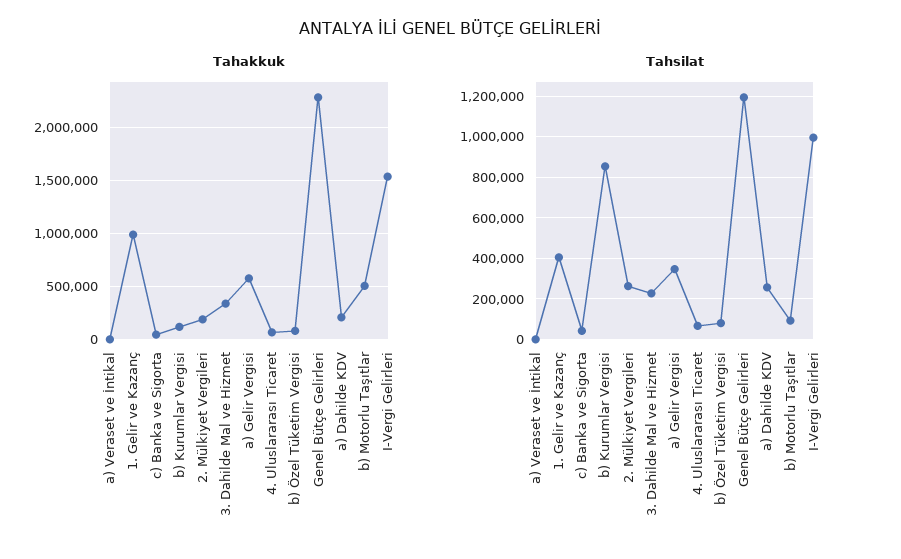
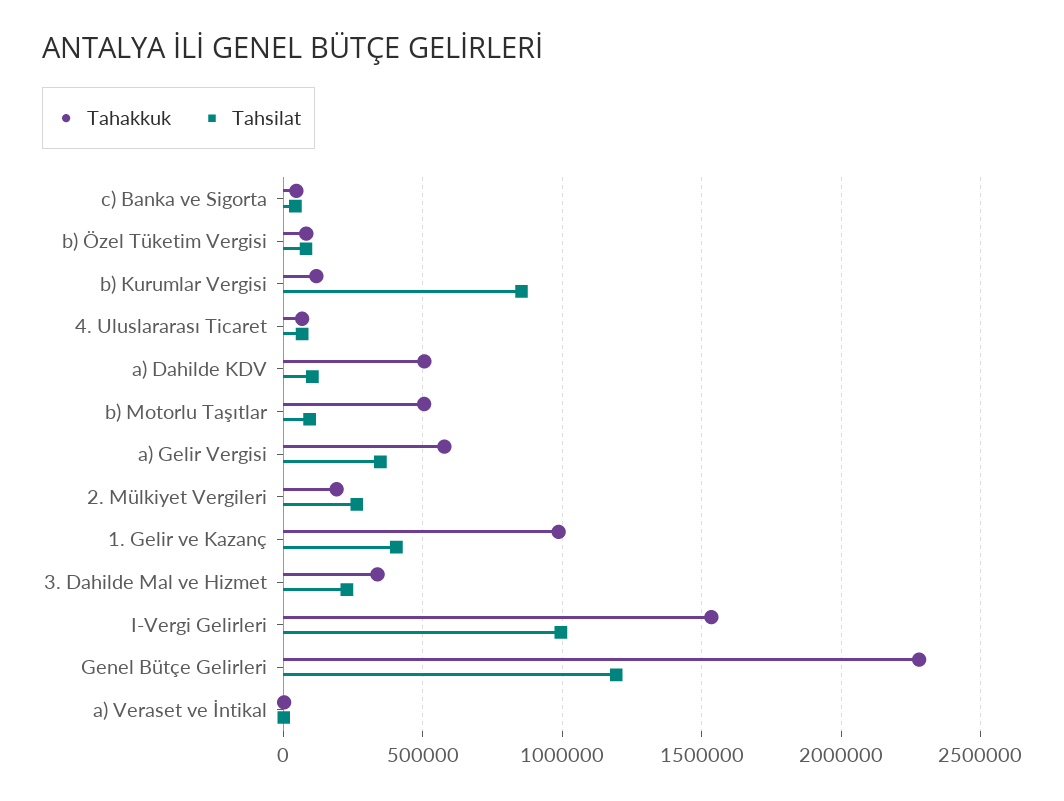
Tahakkuk, a) Dahilde KDV: 200000 -> 500000
Tahsilat, a) Dahilde KDV: 250000 -> 100000

